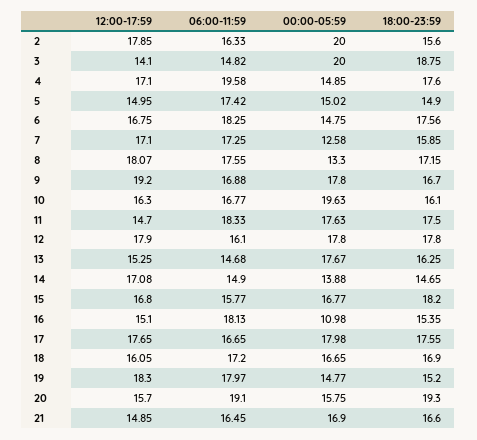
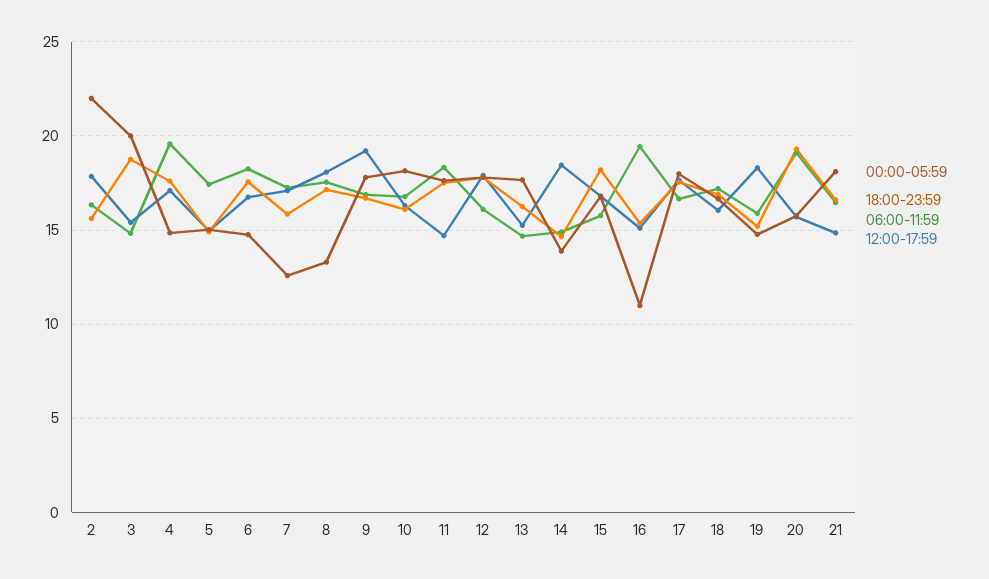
00:00-05:59, 2: 20 -> 22
12:00-17:59, 3: 14.1 -> 15.5
00:00-05:59, 10: 19.63 -> 18
12:00-17:59, 14: 17.08 -> 18.5
06:00-11:59, 16: 18.13 -> 19.5
06:00-11:59, 19: 17.97 -> 16
00:00-05:59, 21: 16.9 -> 18

